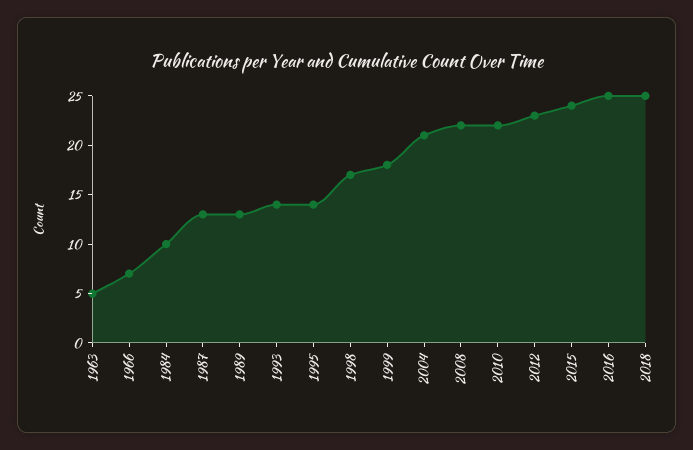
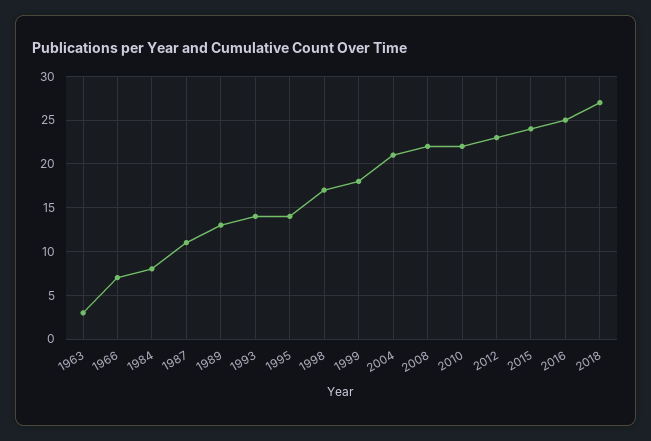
1963: 5 -> 3
1984: 10 -> 8
1987: 13 -> 11
2018: 25 -> 27

